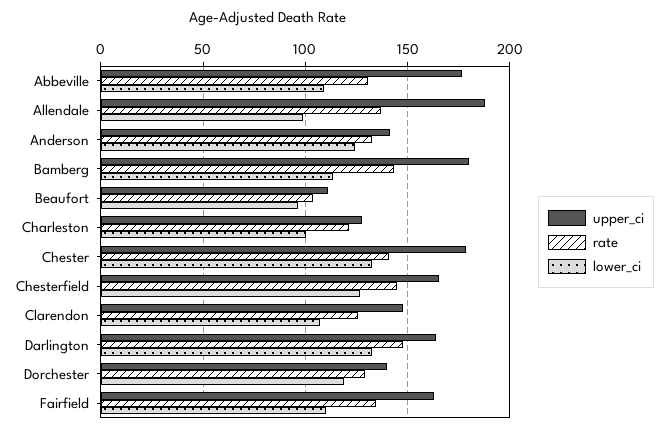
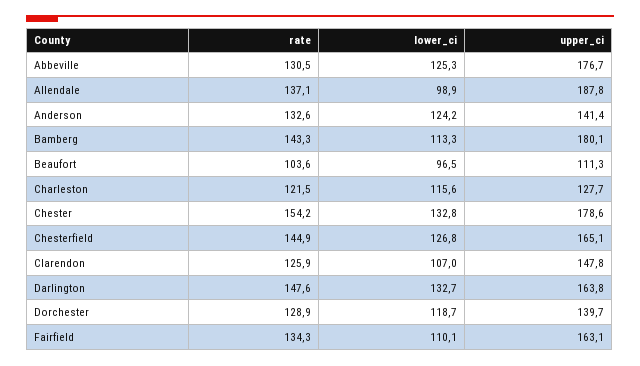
lower_ci, Abbeville: 110 -> 125.3
lower_ci, Charleston: 100 -> 115.6
rate, Chester: 140 -> 154.2

